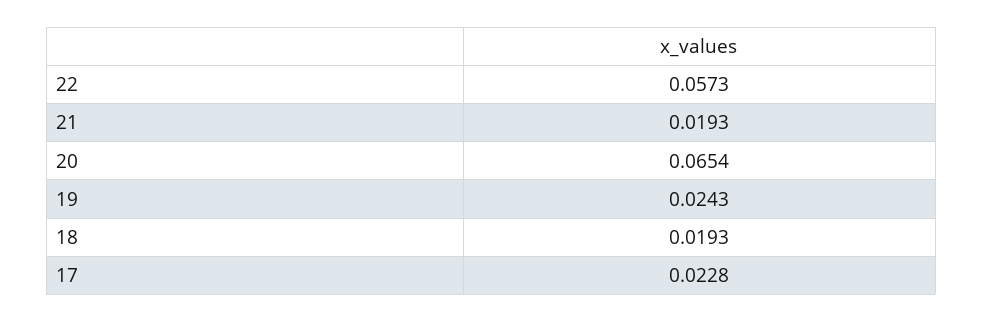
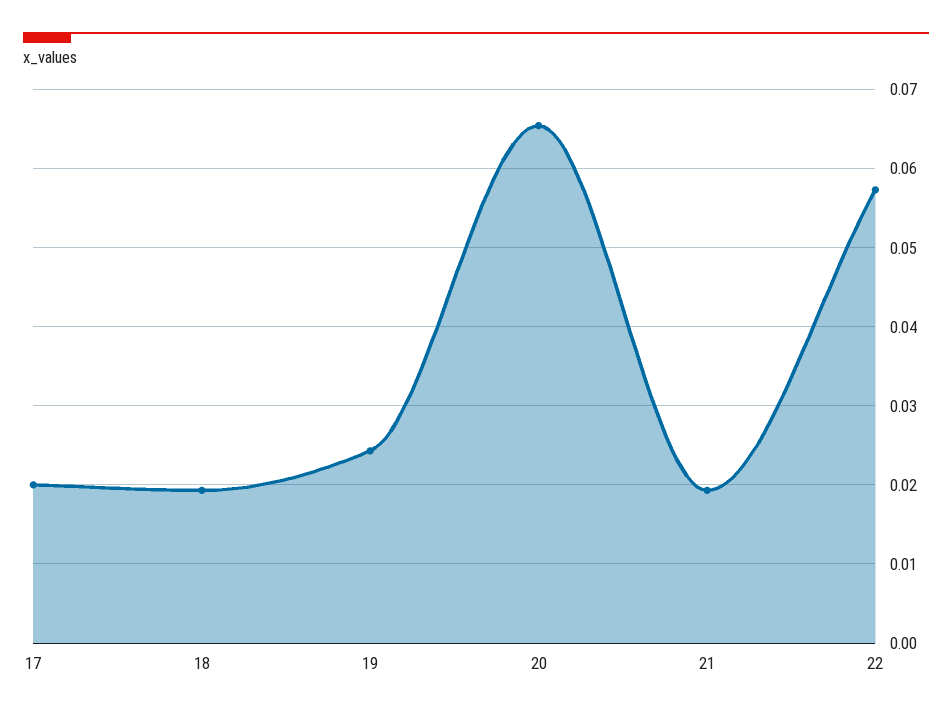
17: 0.0228 -> 0.02

